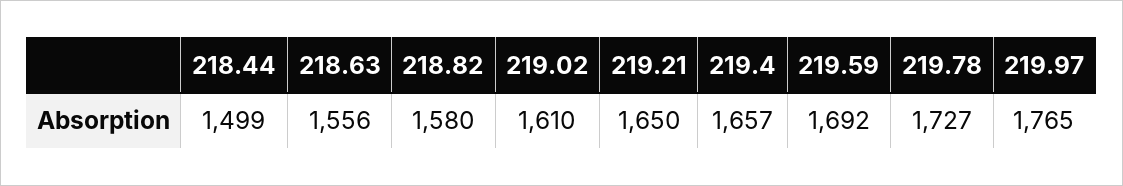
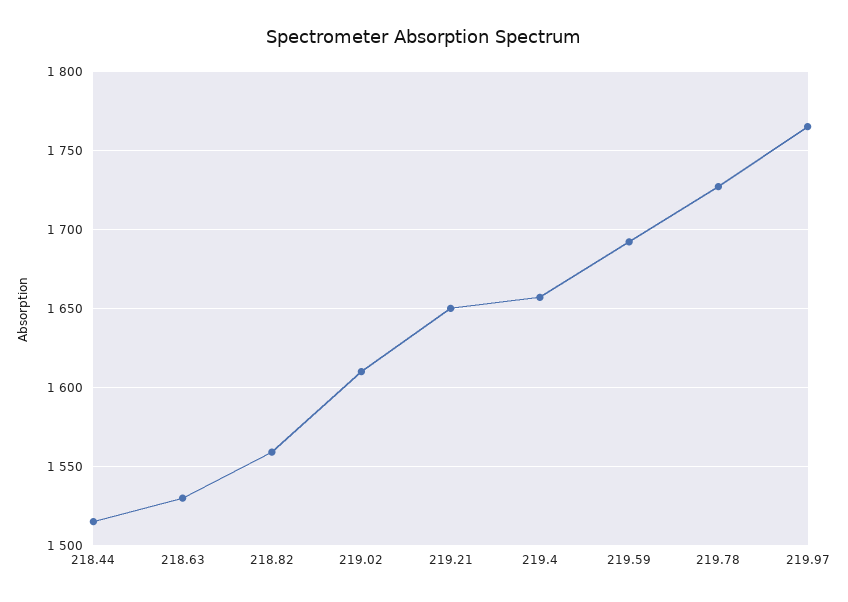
218.44: 1499 -> 1515
218.63: 1556 -> 1530
218.82: 1580 -> 1560

